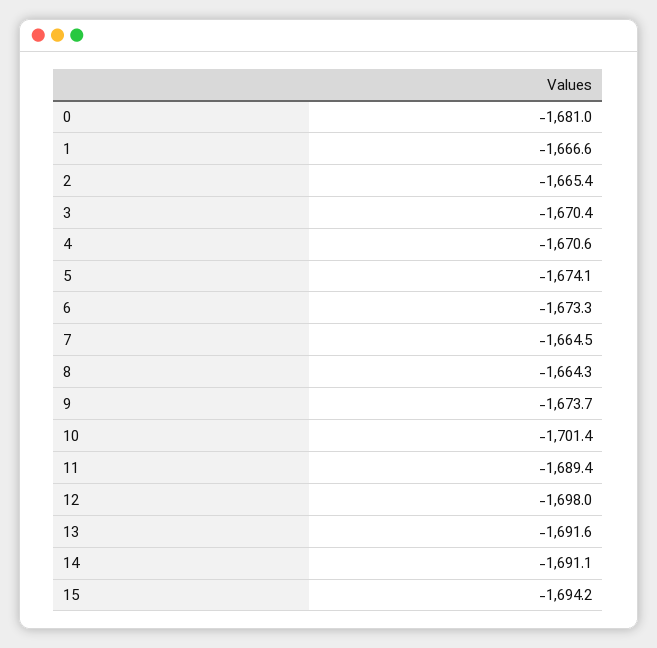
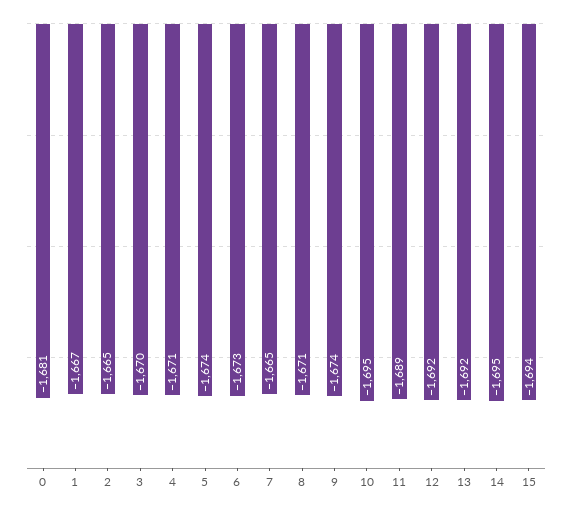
8: -1664.3 -> -1671
10: -1701.4 -> -1695
12: -1698 -> -1692
14: -1691.1 -> -1695

